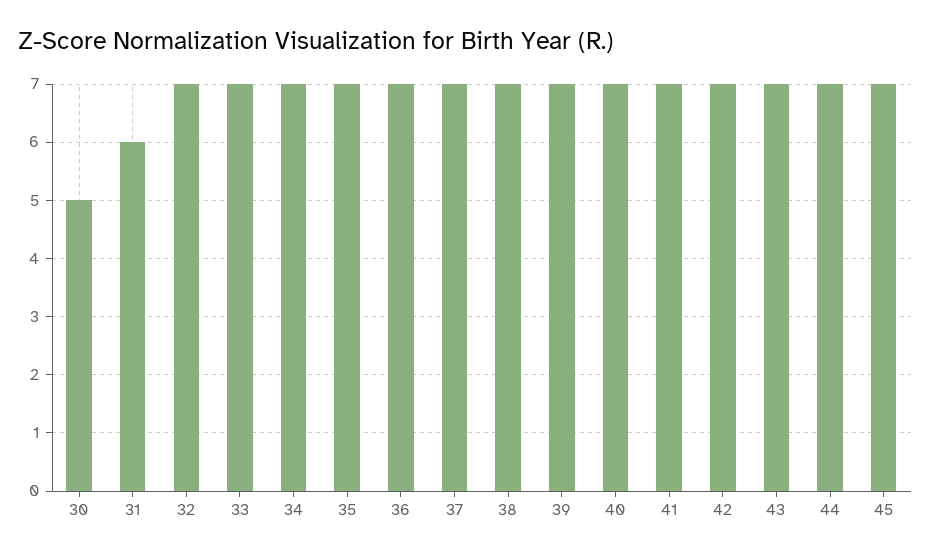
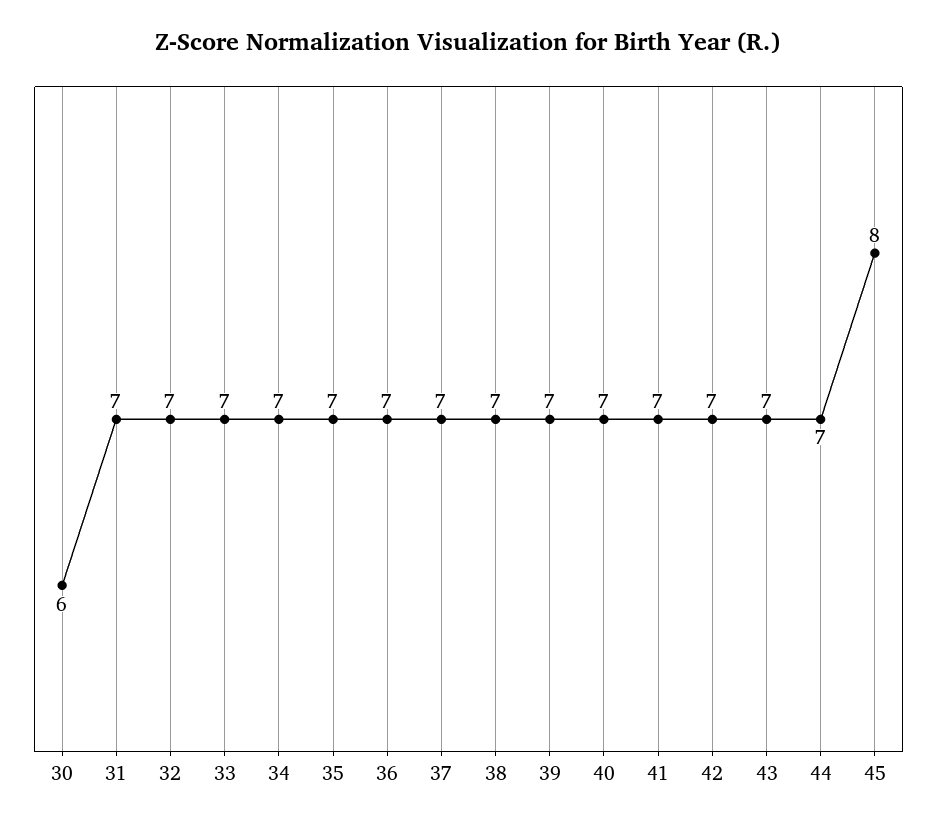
30: 5 -> 6
31: 6 -> 7
45: 7 -> 8

